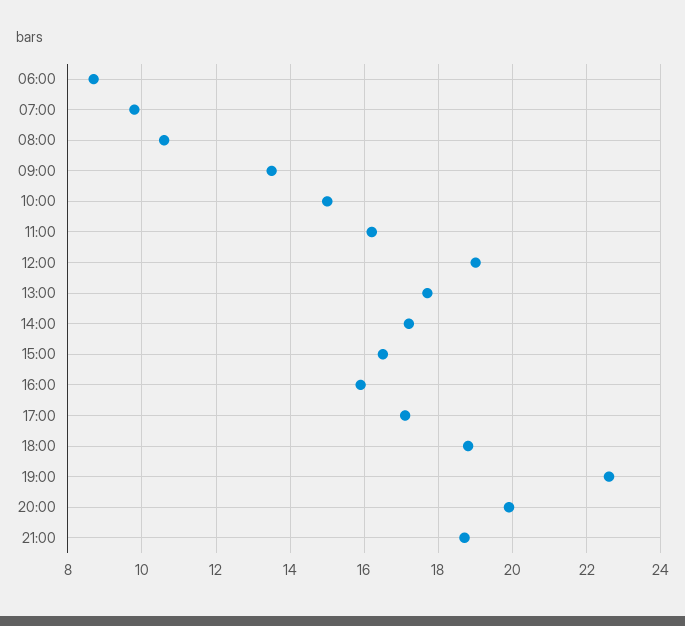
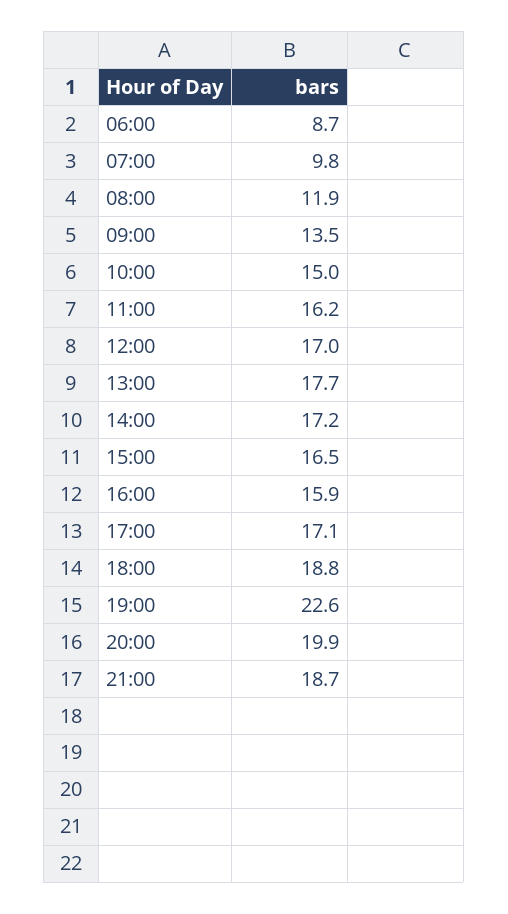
08:00: 10.5 -> 11.9
12:00: 19 -> 17

